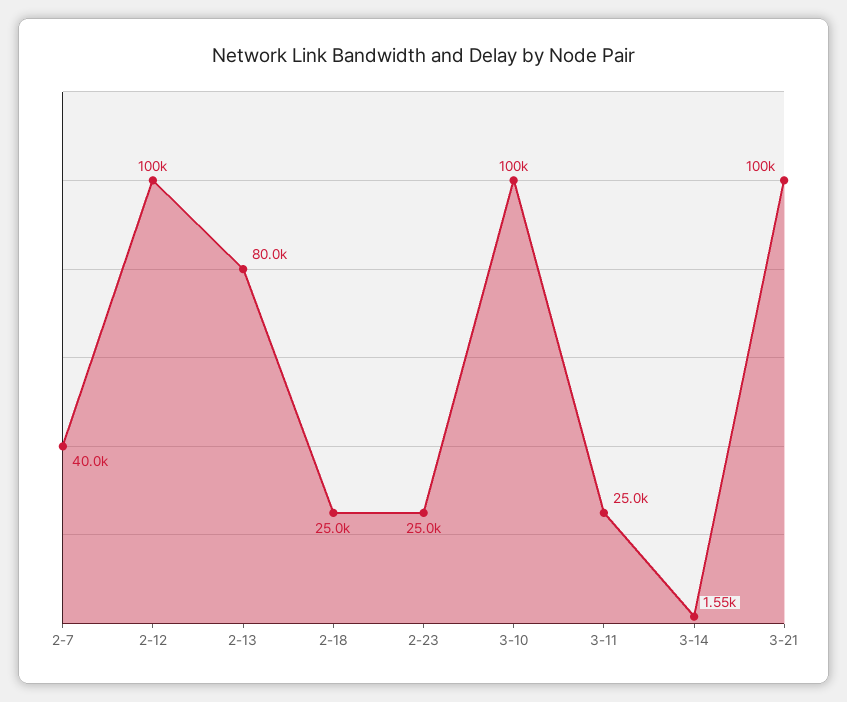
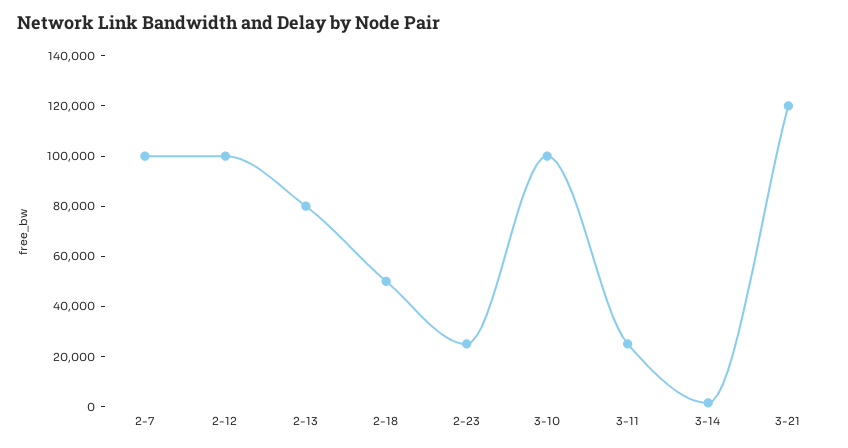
2-7: 40000 -> 100000
2-18: 25000 -> 50000
3-21: 100000 -> 120000

